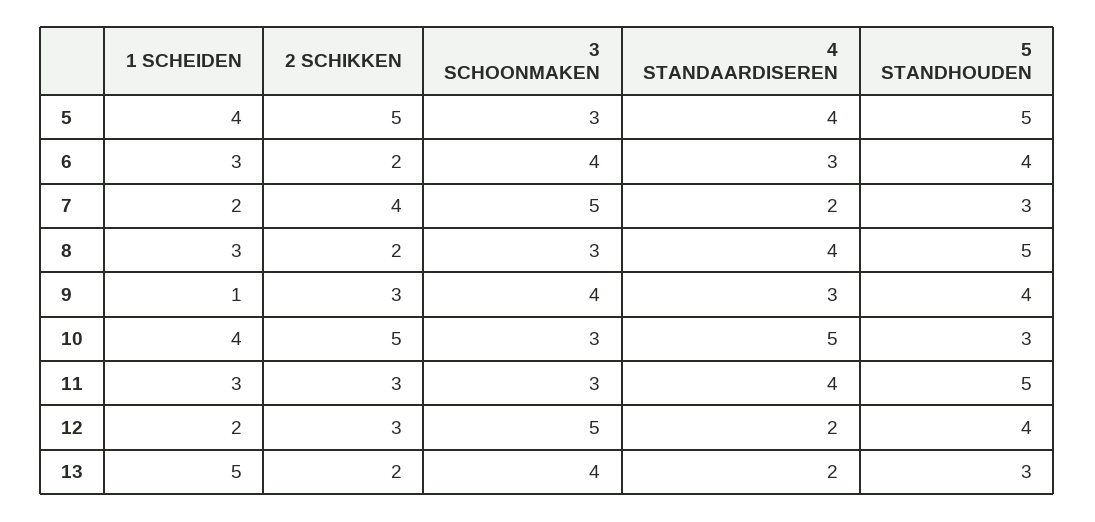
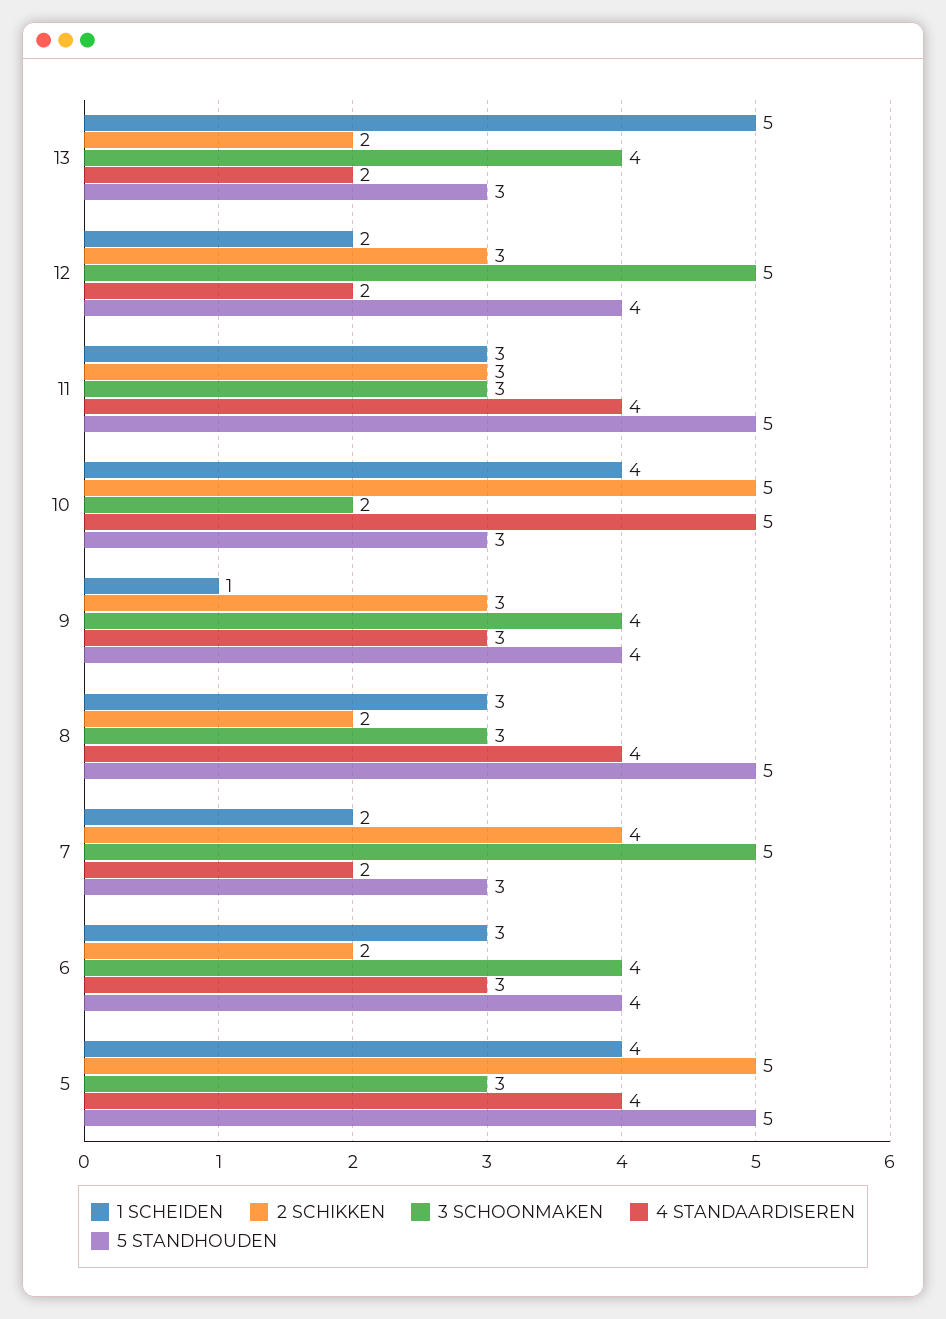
3 SCHOONMAKEN, 10: 3 -> 2

